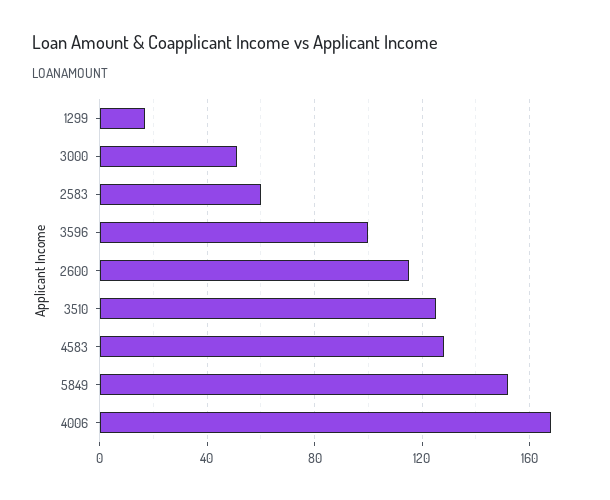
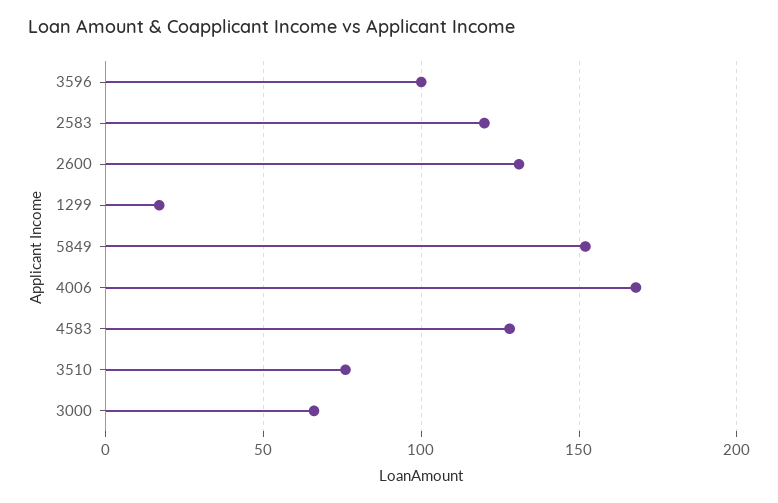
3000: 50 -> 65
2583: 60 -> 120
2600: 115 -> 130
3510: 125 -> 75

